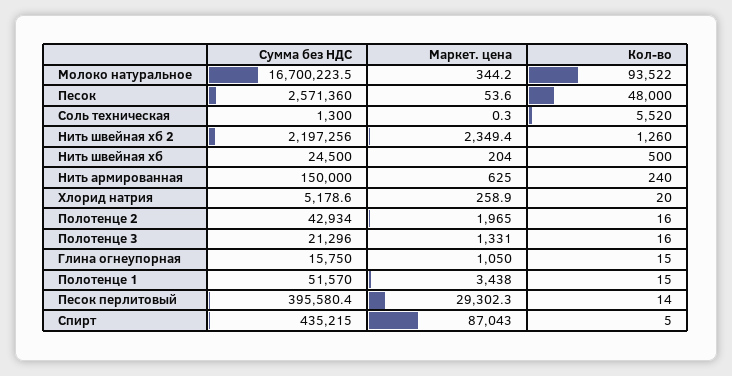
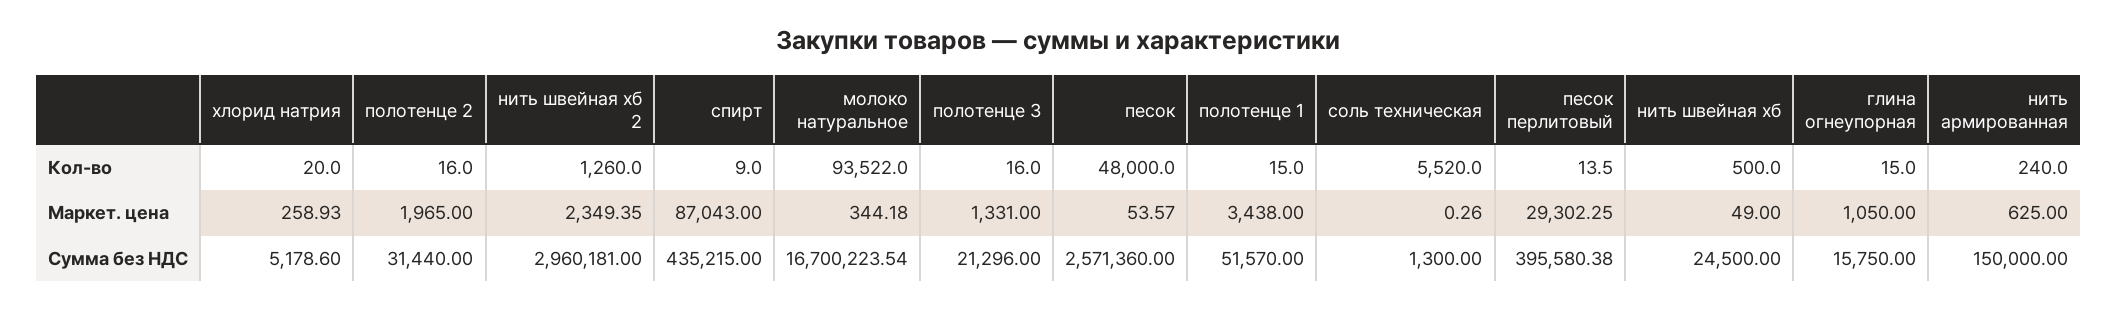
Сумма без НДС, Нить швейная хб 2: 2197256 -> 2960181
Маркет. цена, Нить швейная хб: 204 -> 49
Сумма без НДС, Полотенце 2: 42934 -> 31440
Кол-во, Спирт: 5 -> 9

